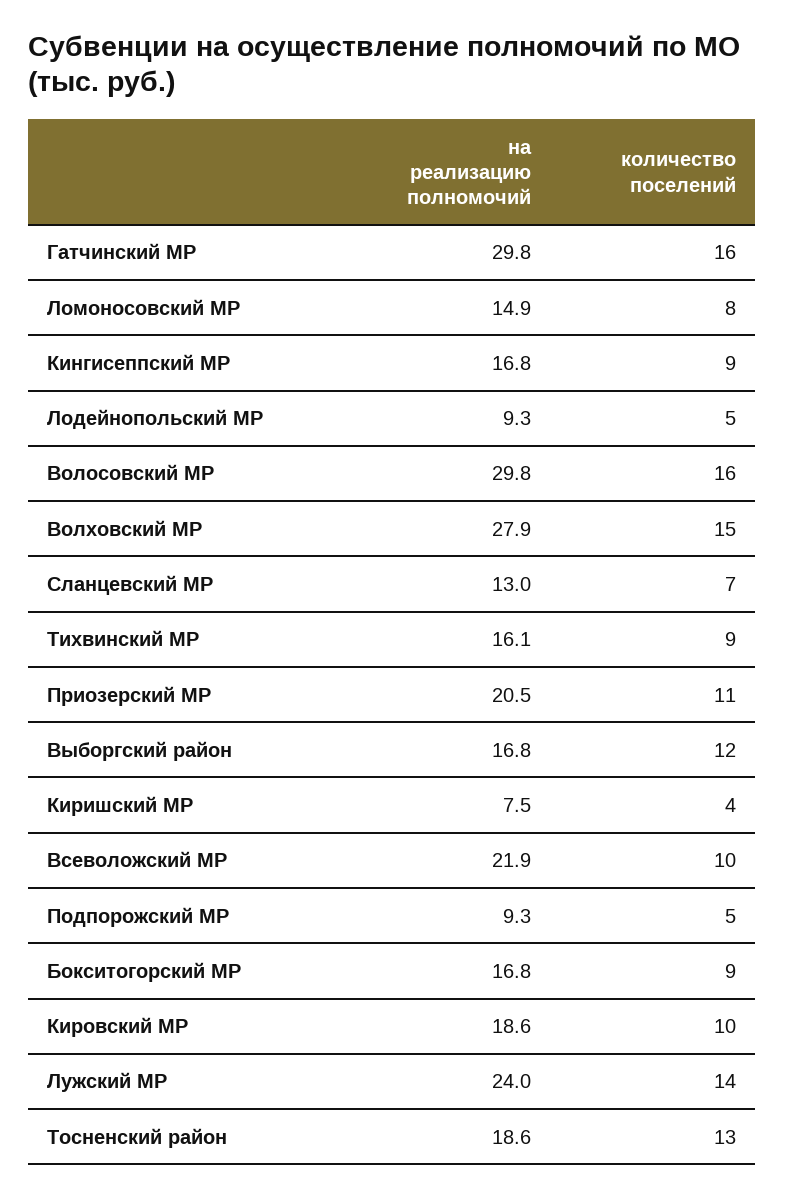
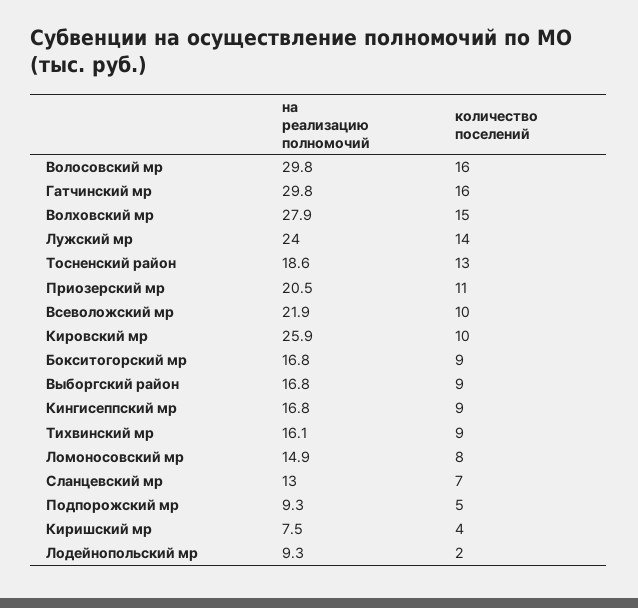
количество поселений, Лодейнопольский МР: 5 -> 2
количество поселений, Выборгский район: 12 -> 9
на реализацию полномочий, Кировский МР: 18.6 -> 25.9

